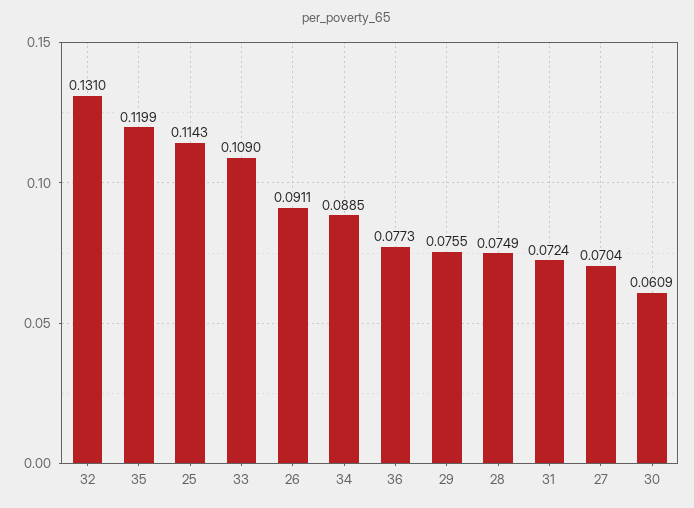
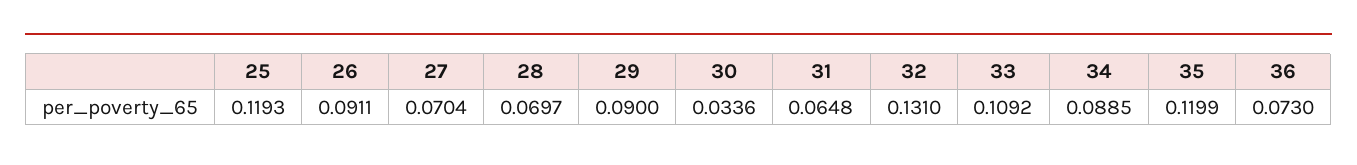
25: 0.1143 -> 0.1193
33: 0.109 -> 0.1092
36: 0.0773 -> 0.073
29: 0.0755 -> 0.09
28: 0.0749 -> 0.0697
31: 0.0724 -> 0.0648
30: 0.0609 -> 0.0336

